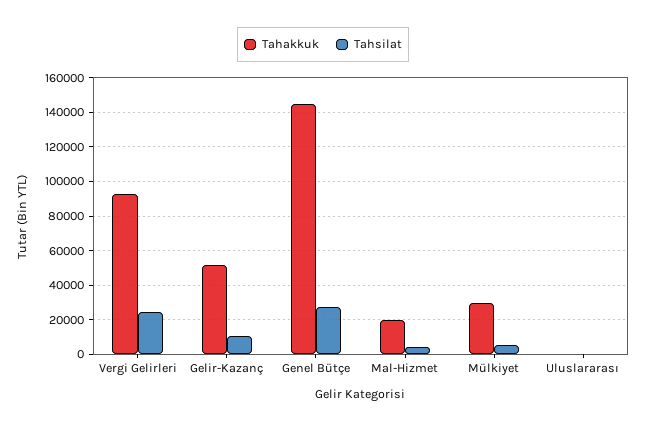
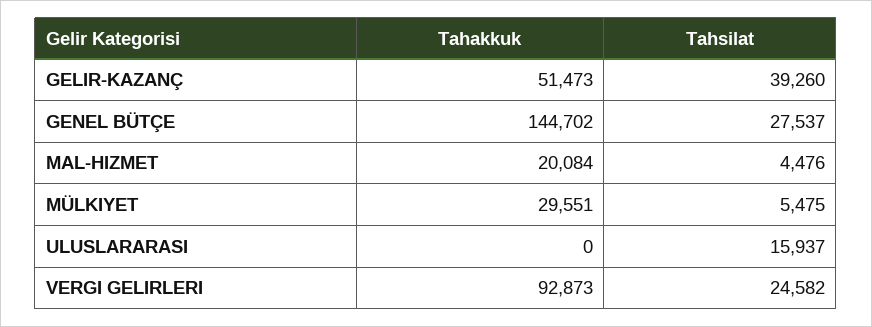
Tahsilat, Gelir-Kazanç: 10000 -> 39260
Tahsilat, Uluslararası: 0 -> 15937

